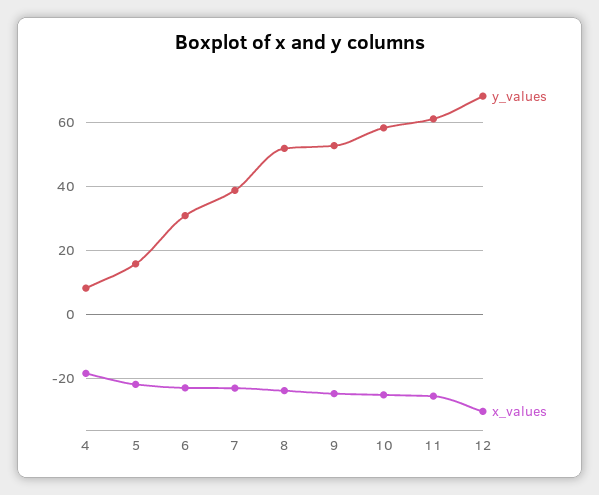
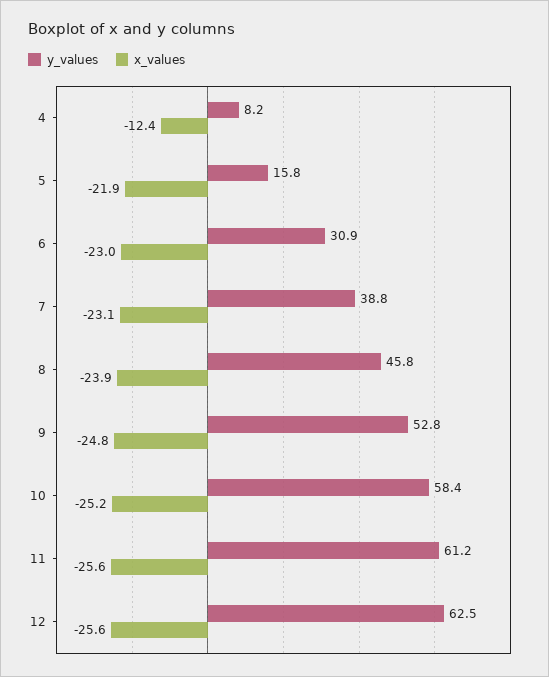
x_values, 4: -18 -> -12.4
y_values, 8: 52 -> 45.8
y_values, 12: 68 -> 62.5
x_values, 12: -30 -> -25.6

